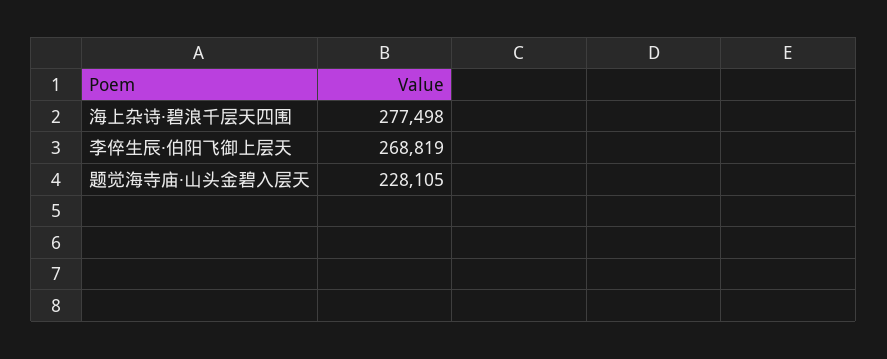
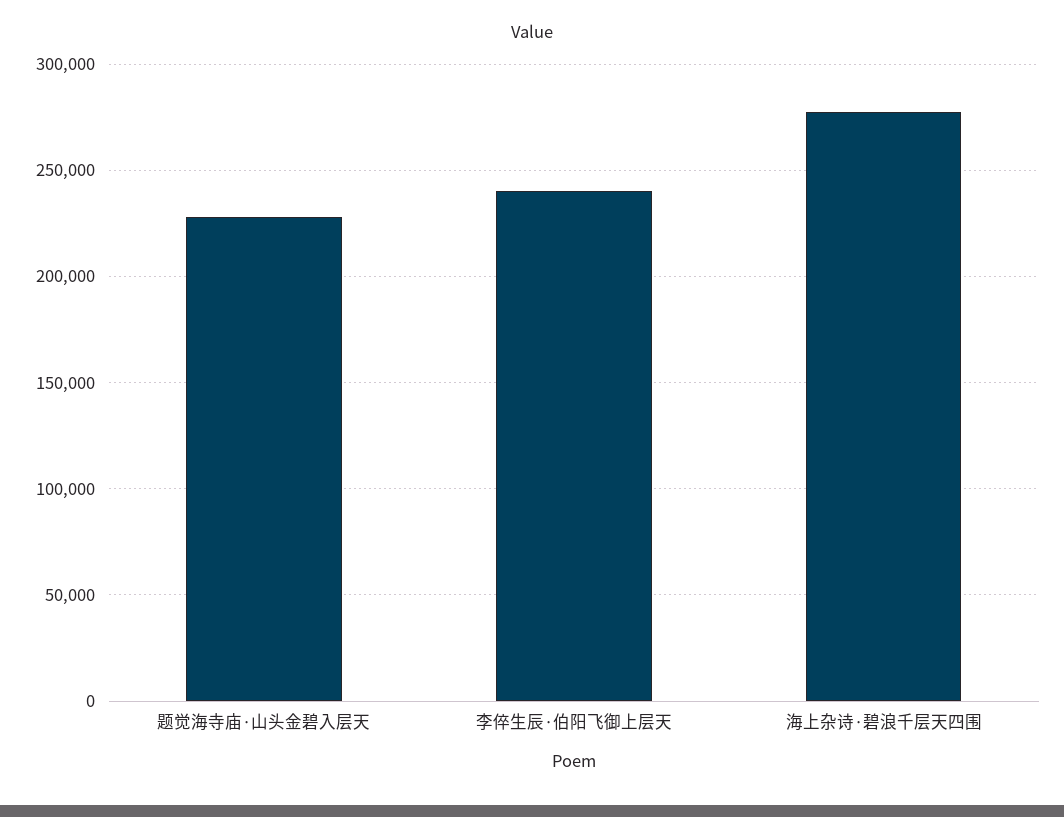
李倅生辰·伯阳飞御上层天: 268819 -> 240000

